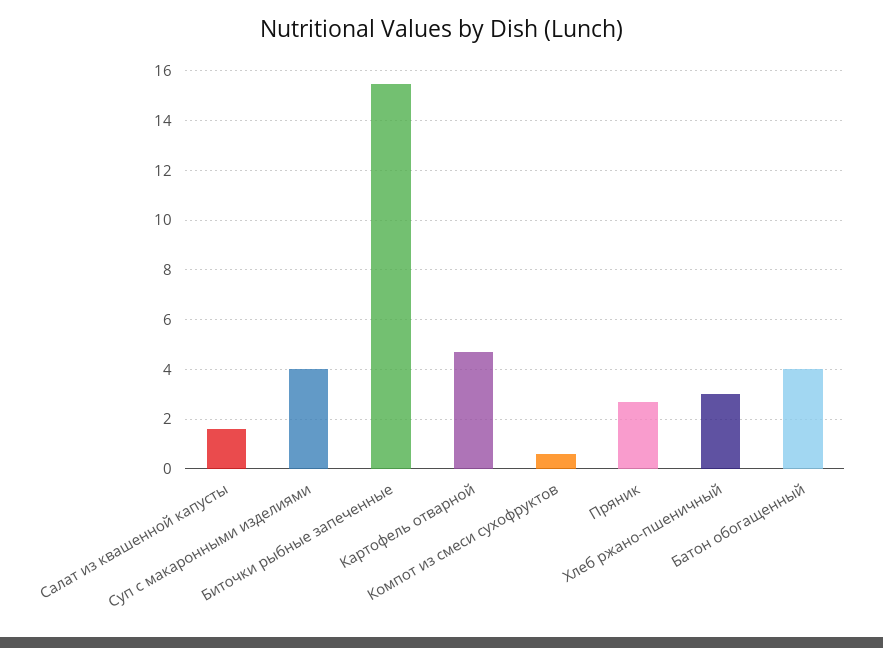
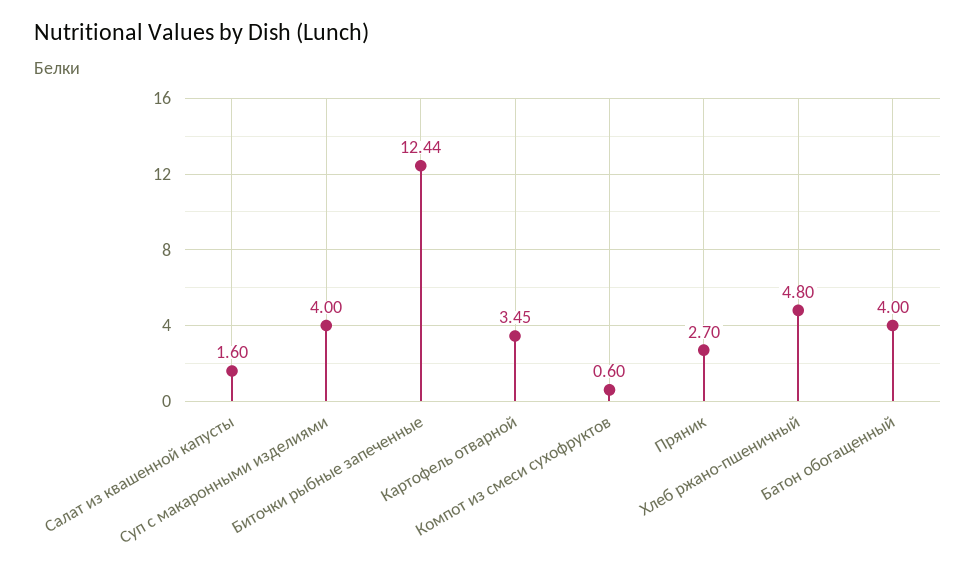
Биточки рыбные запеченные: 15.5 -> 12.44
Картофель отварной: 4.75 -> 3.45
Хлеб ржано-пшеничный: 3 -> 4.8

